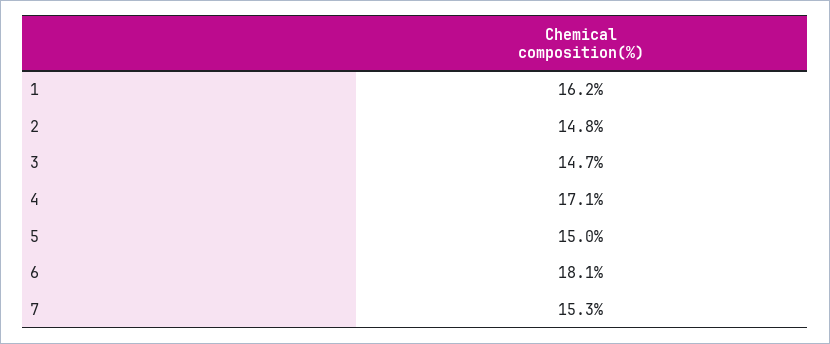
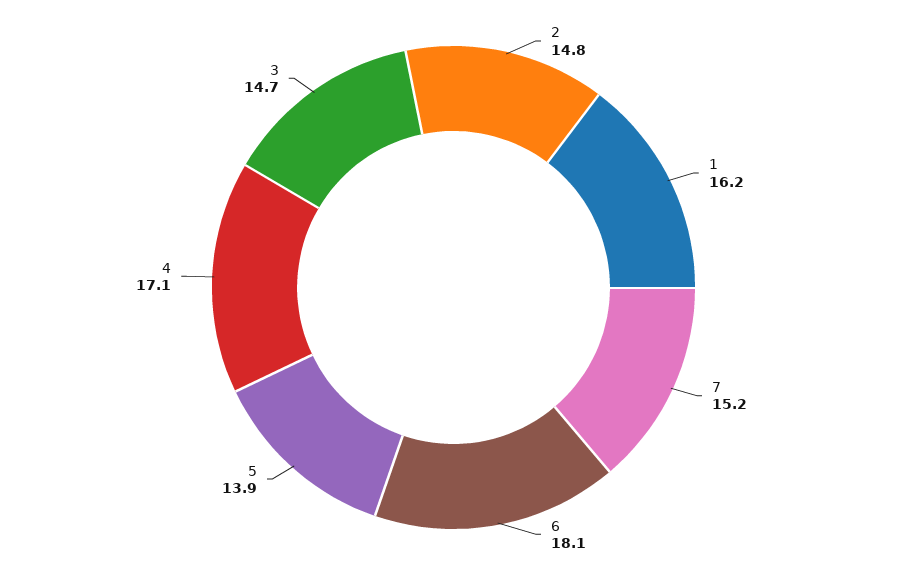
5: 15 -> 13.9
7: 15.3 -> 15.2

